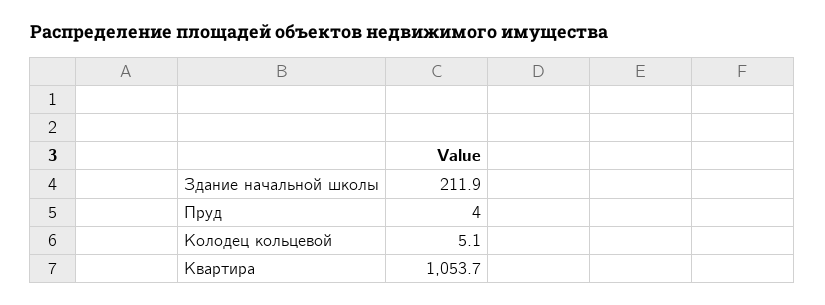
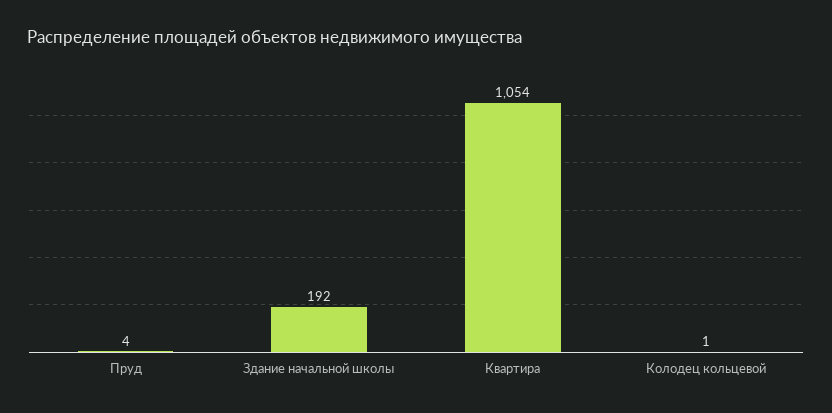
Здание начальной школы: 211.9 -> 192
Колодец кольцевой: 5.1 -> 1

